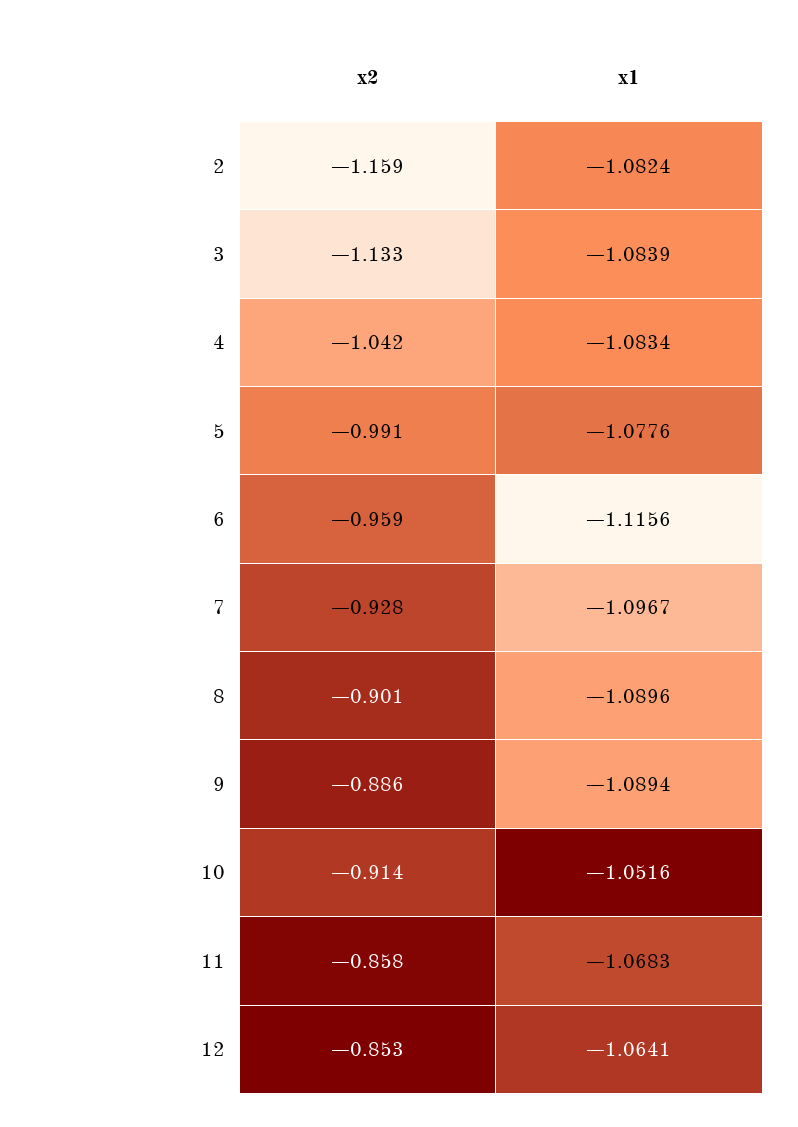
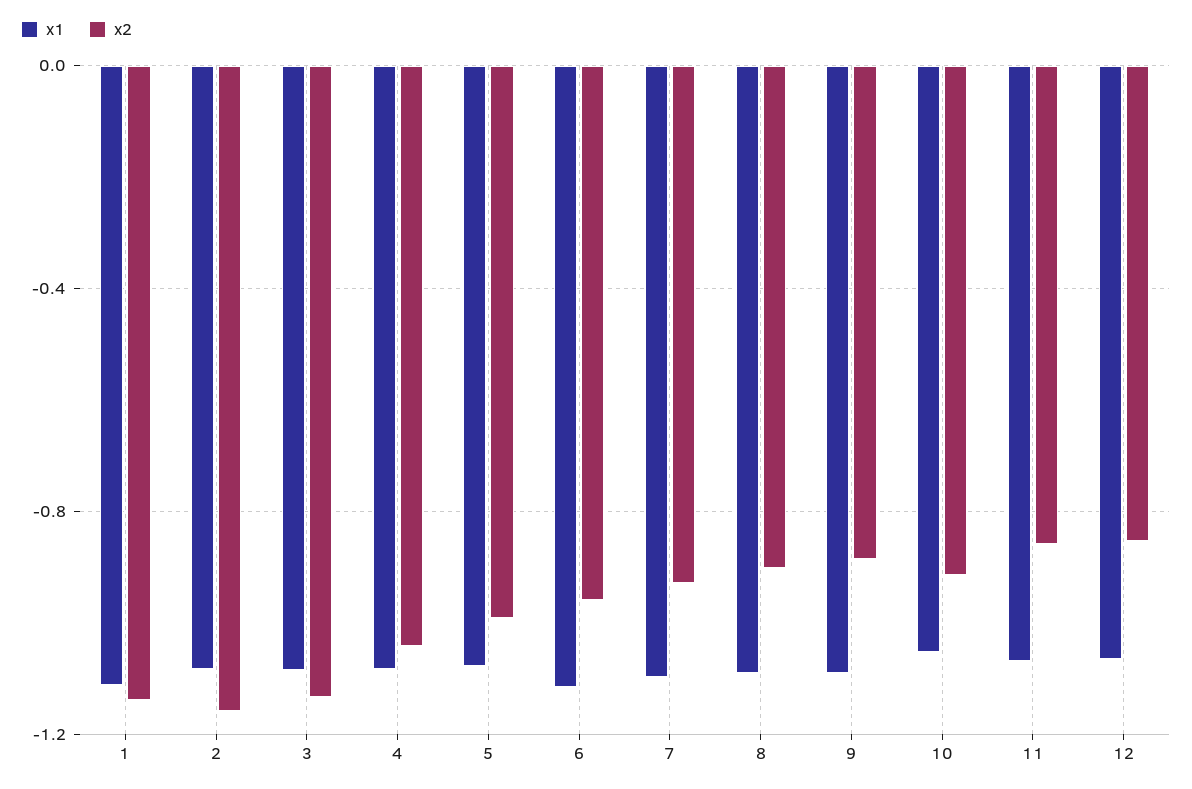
x1, 1: none -> -1.1
x2, 1: none -> -1.15

